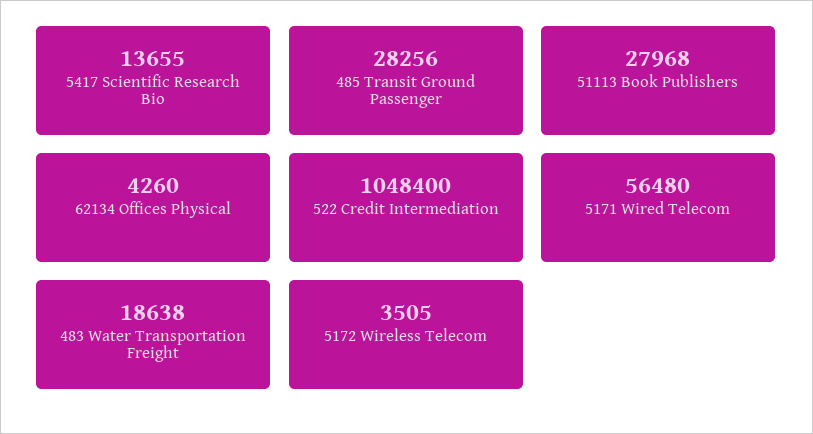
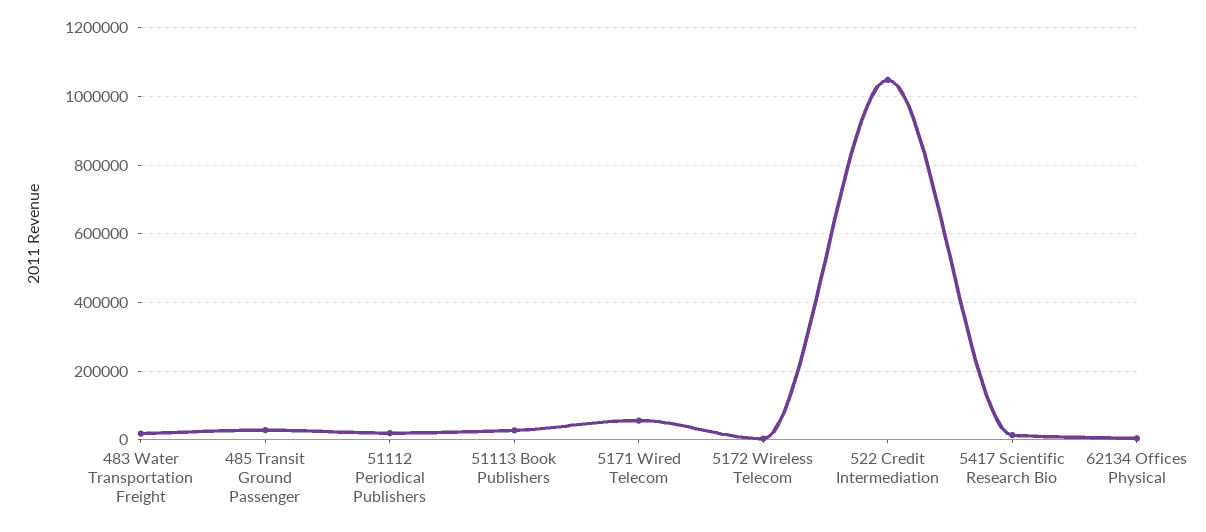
51112 Periodical Publishers: none -> 20000

